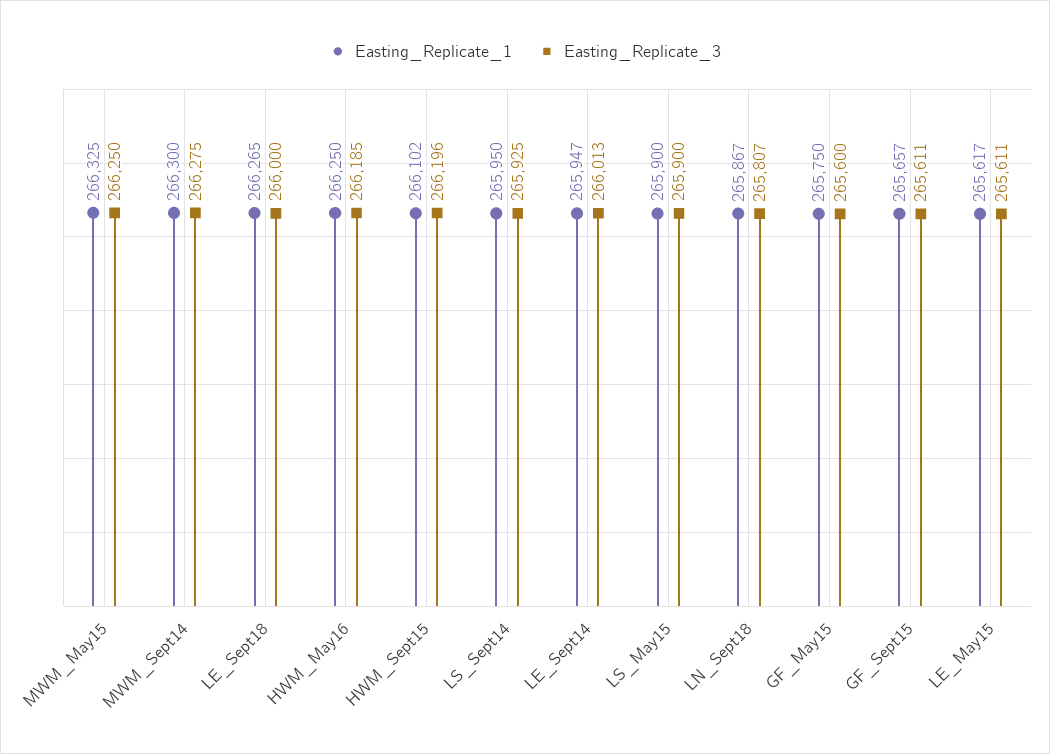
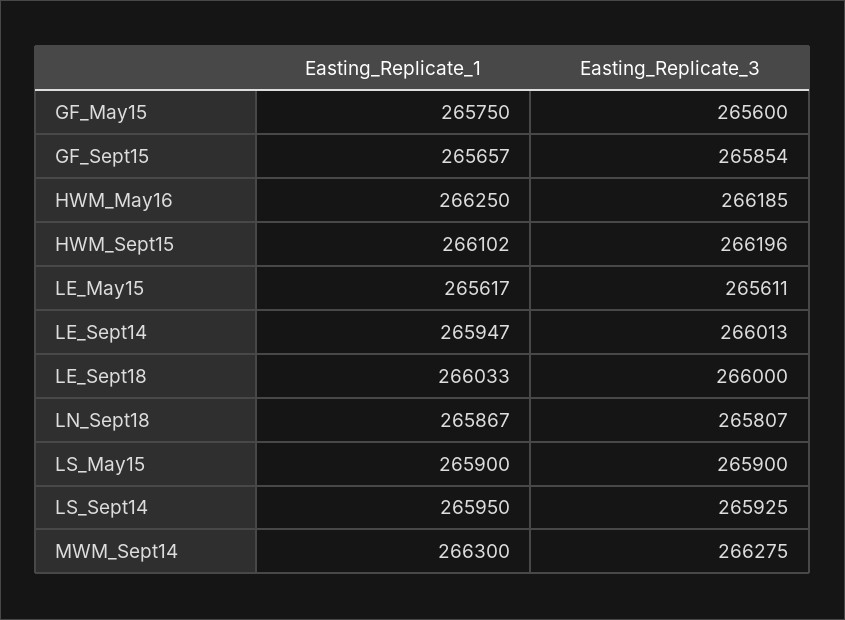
Easting_Replicate_1, MWM_May15: 266325 -> none
Easting_Replicate_3, MWM_May15: 266250 -> none
Easting_Replicate_1, LE_Sept18: 266265 -> 266033
Easting_Replicate_3, GF_Sept15: 265611 -> 265854

